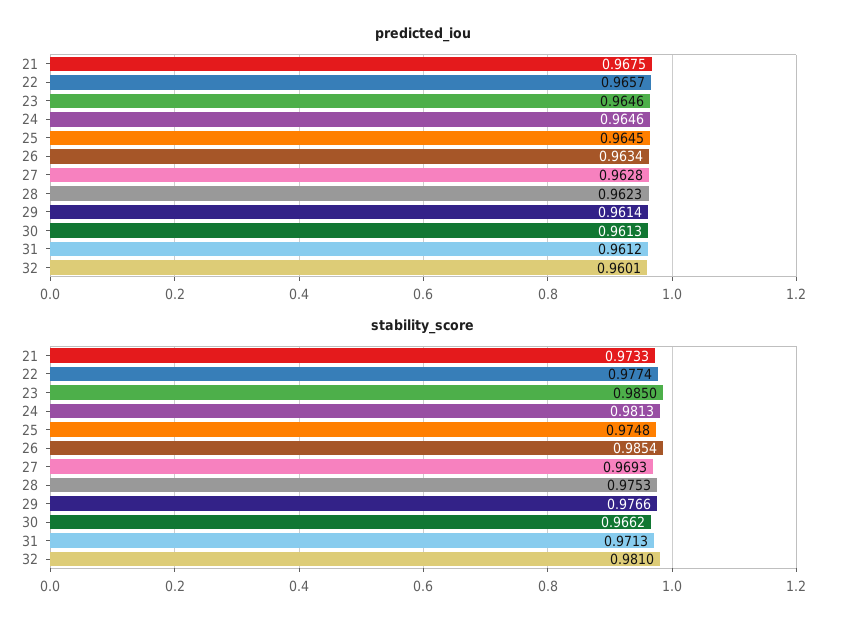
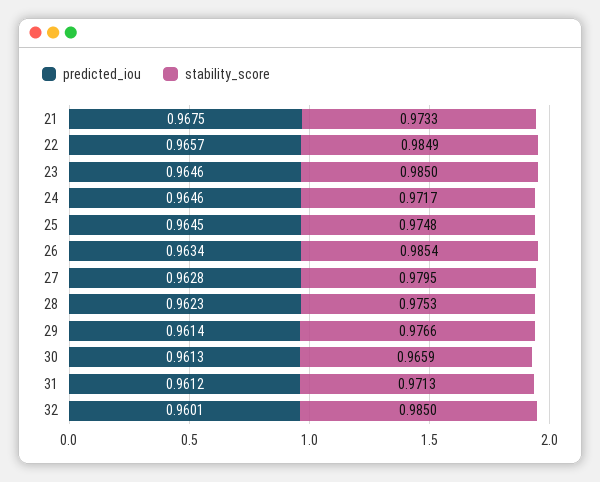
stability_score, 22: 0.9774 -> 0.9849
stability_score, 24: 0.9813 -> 0.9717
stability_score, 27: 0.9693 -> 0.9795
stability_score, 30: 0.9662 -> 0.9659
stability_score, 32: 0.981 -> 0.985

